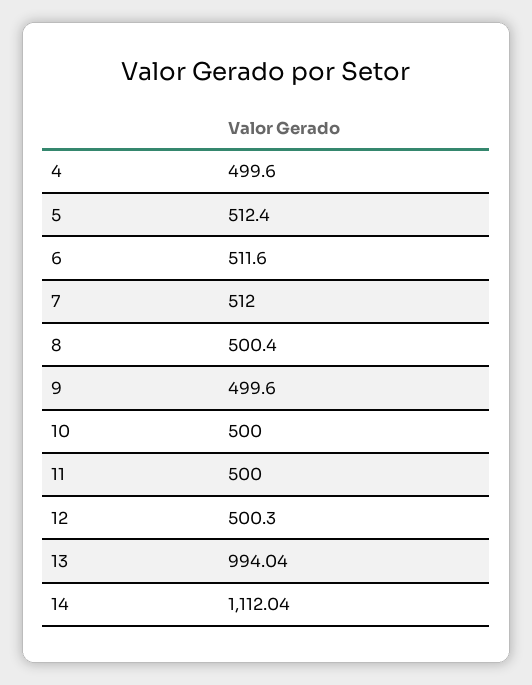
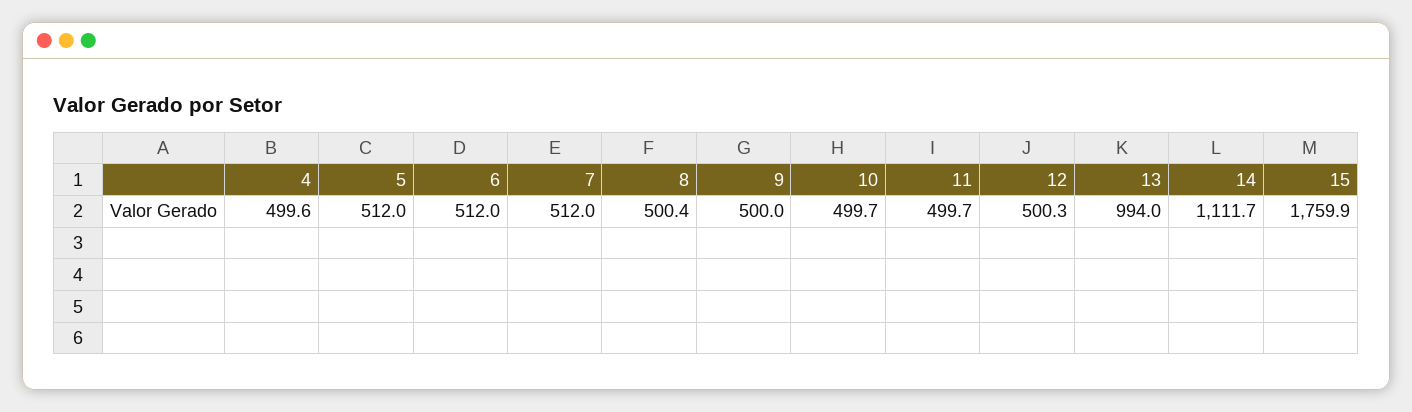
5: 512.4 -> 512
6: 511.6 -> 512
9: 499.6 -> 500
10: 500 -> 499.7
11: 500 -> 499.7
14: 1112.04 -> 1111.7
15: none -> 1759.9

